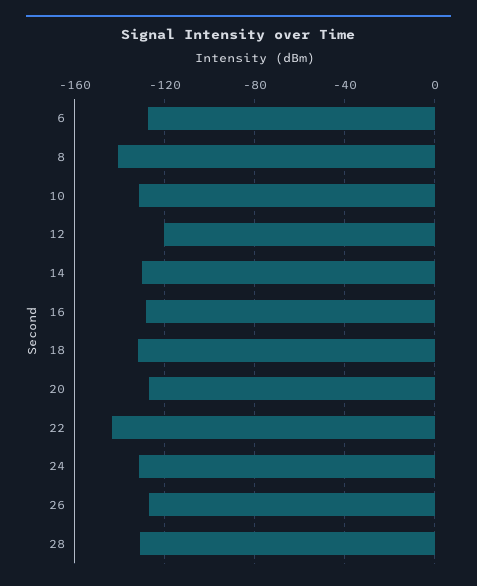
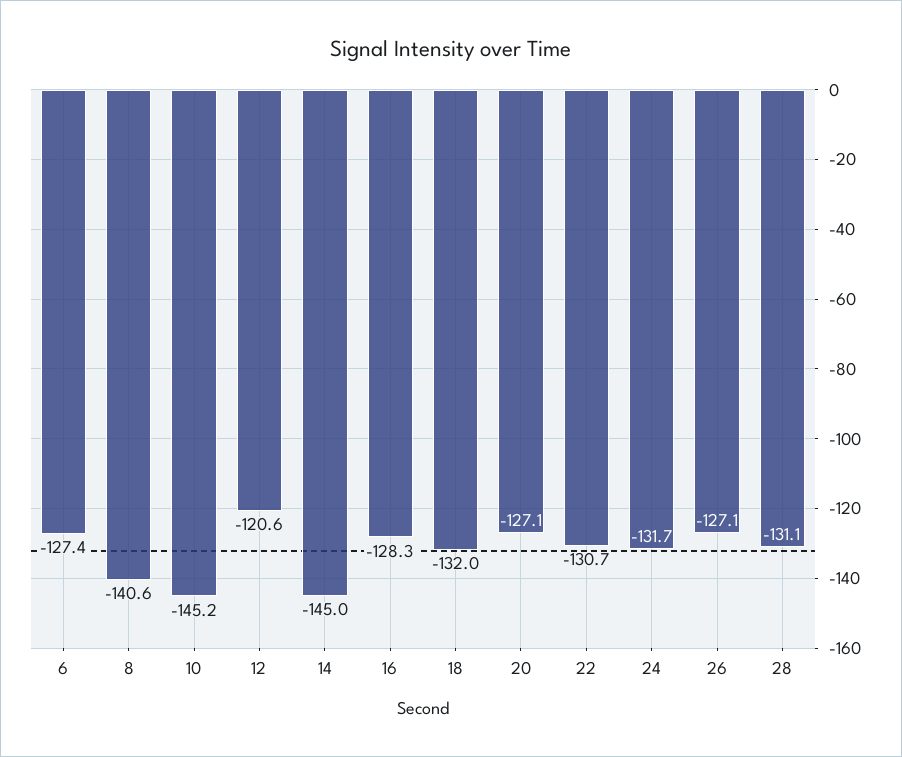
10: -130 -> -145.2
14: -130 -> -145
22: -145 -> -130.7

